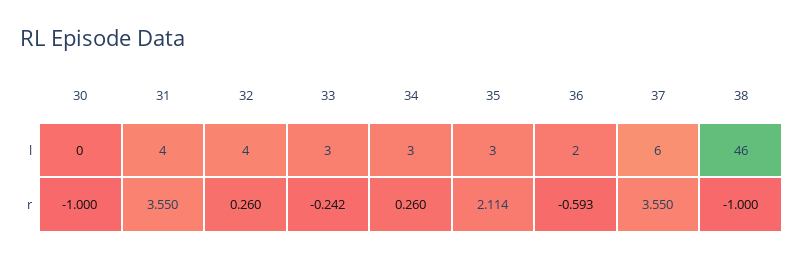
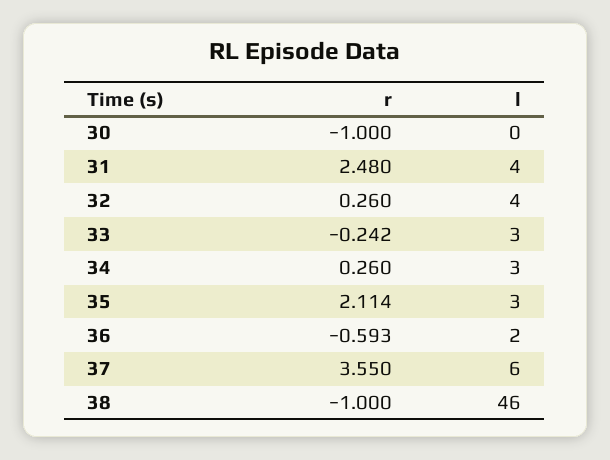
31, r: 3.55 -> 2.48

